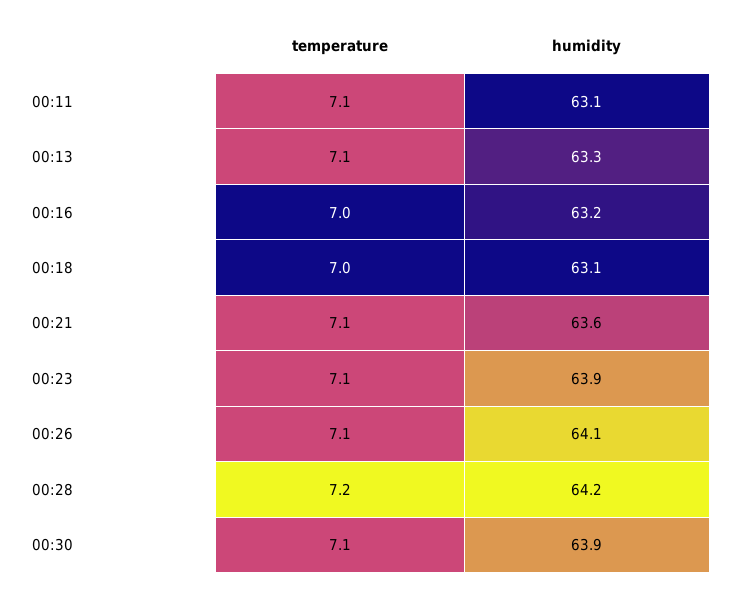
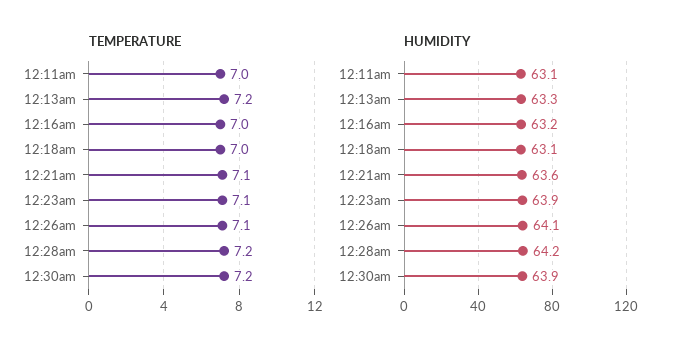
temperature, 00:11: 7.1 -> 7
temperature, 00:13: 7.1 -> 7.2
temperature, 00:30: 7.1 -> 7.2

